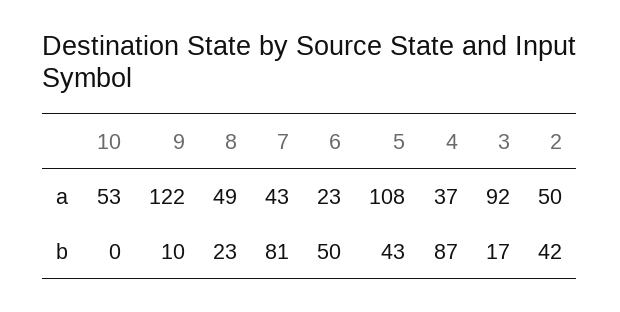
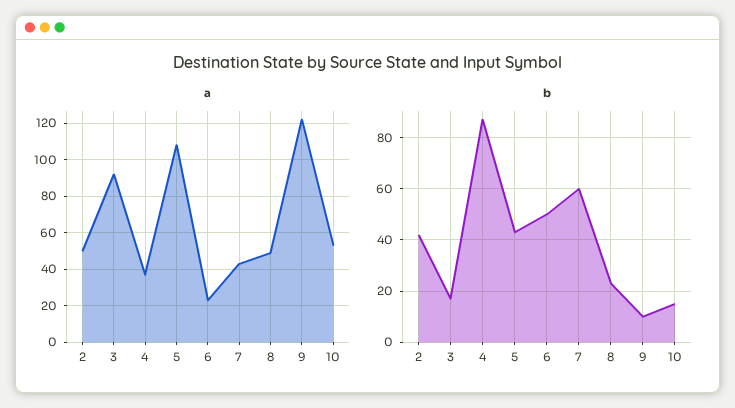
b, 10: 0 -> 15
b, 7: 81 -> 60

